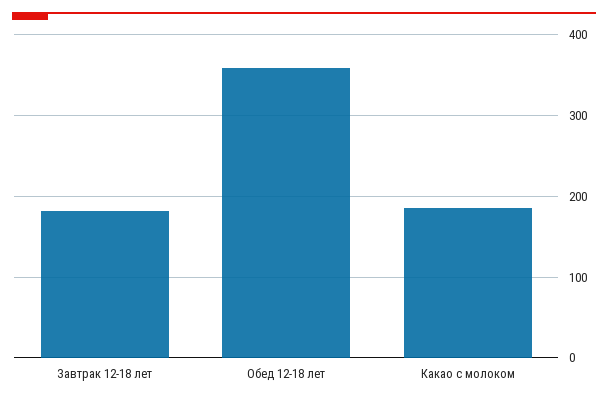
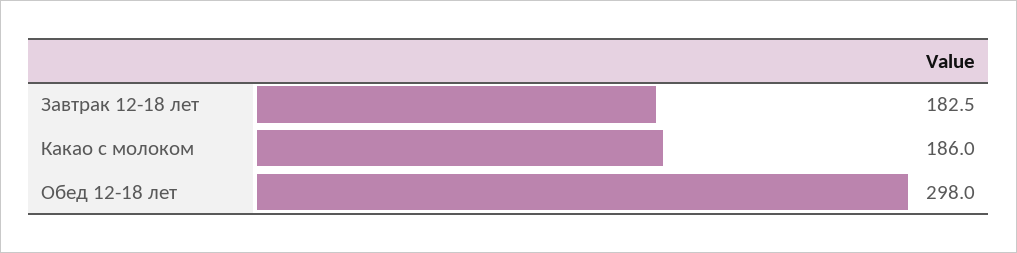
Обед 12-18 лет: 360 -> 298

